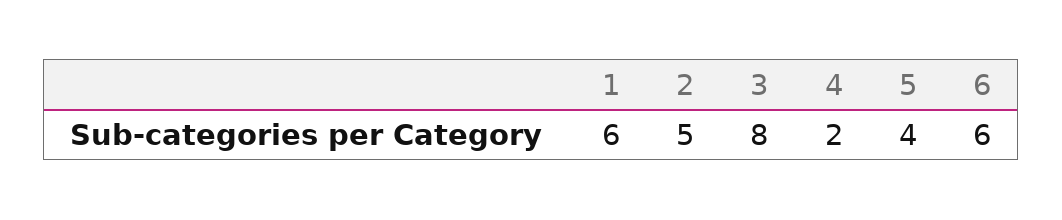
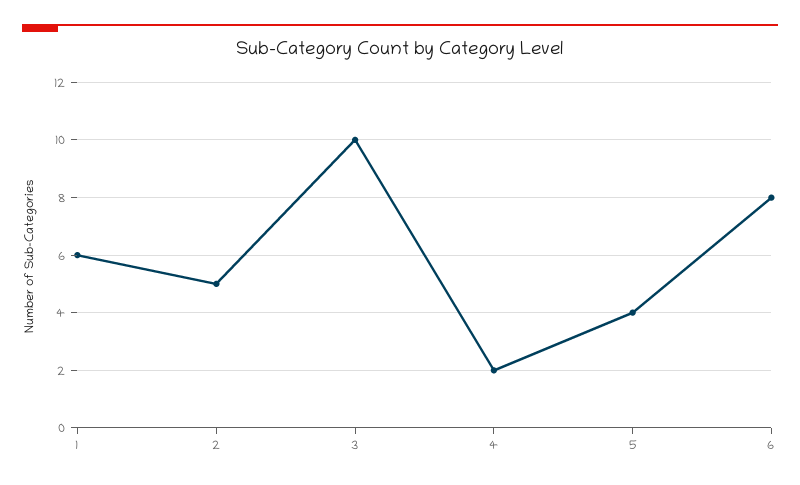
3: 8 -> 10
6: 6 -> 8

